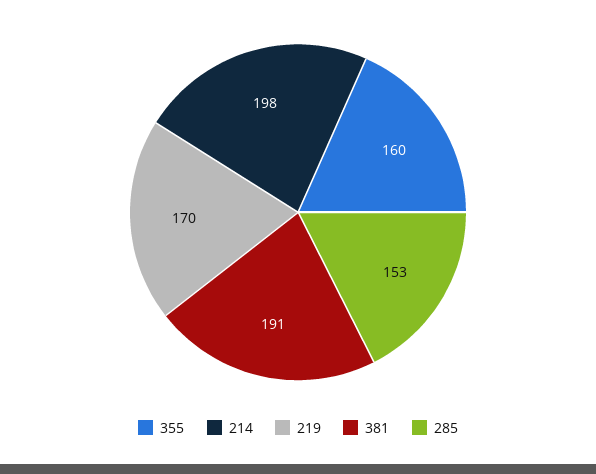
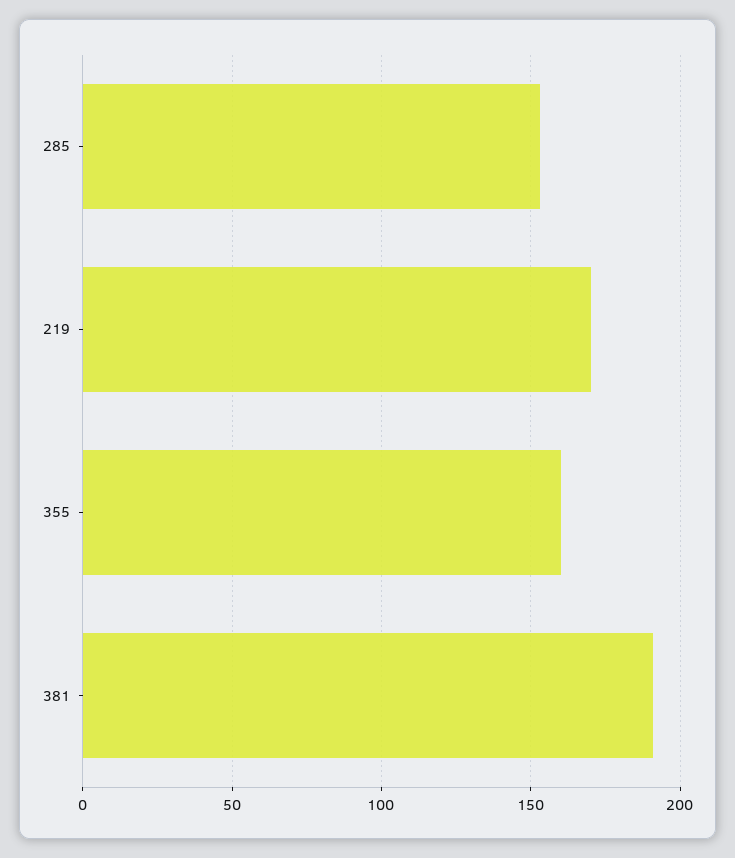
214: 198 -> none

